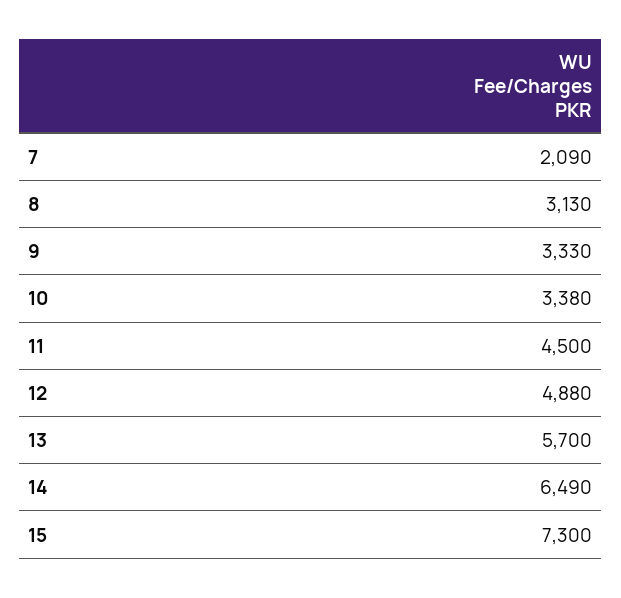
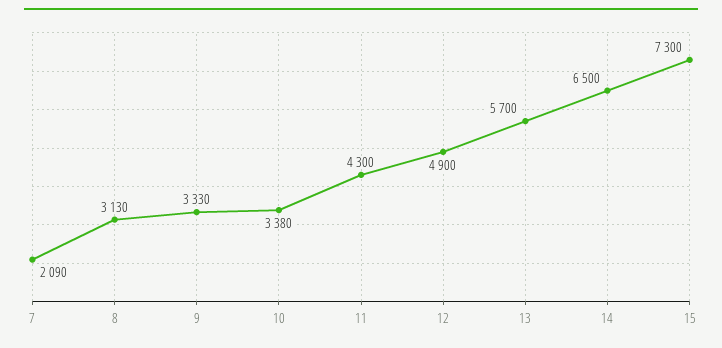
11: 4500 -> 4300
12: 4880 -> 4900
14: 6490 -> 6500

